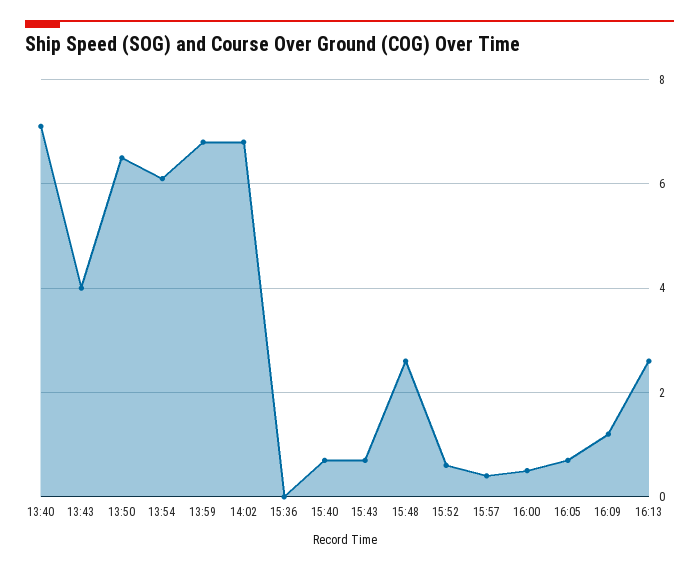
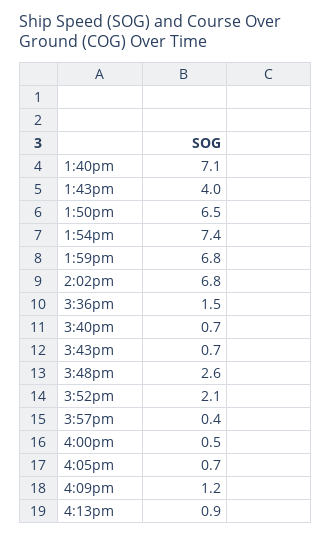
13:54: 6 -> 7.4
15:36: 0 -> 1.5
15:52: 0.5 -> 2.1
16:13: 2.5 -> 0.9

